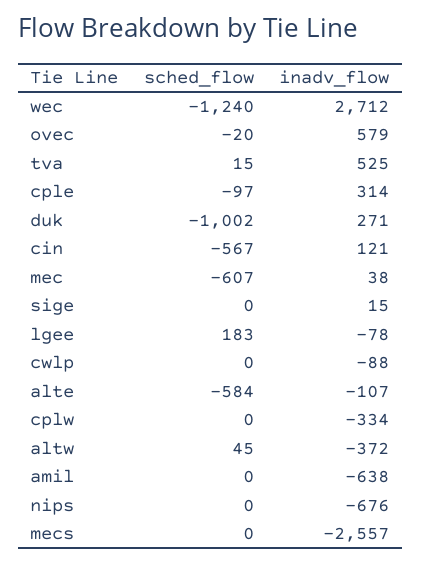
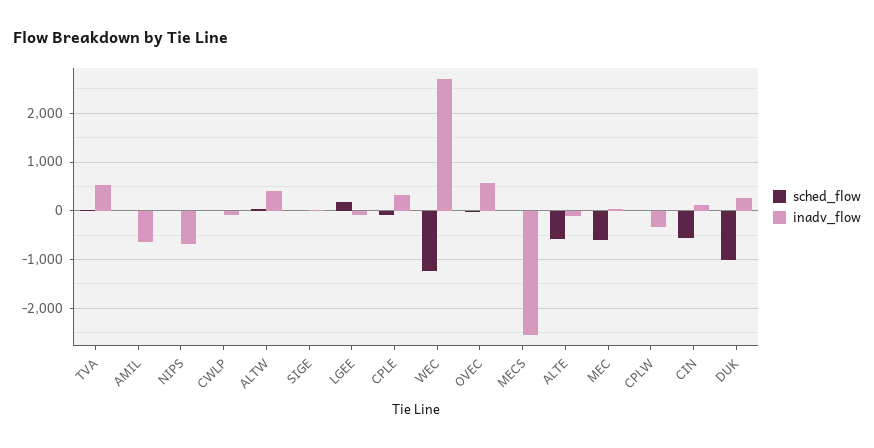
inadv_flow, altw: -372 -> 400

